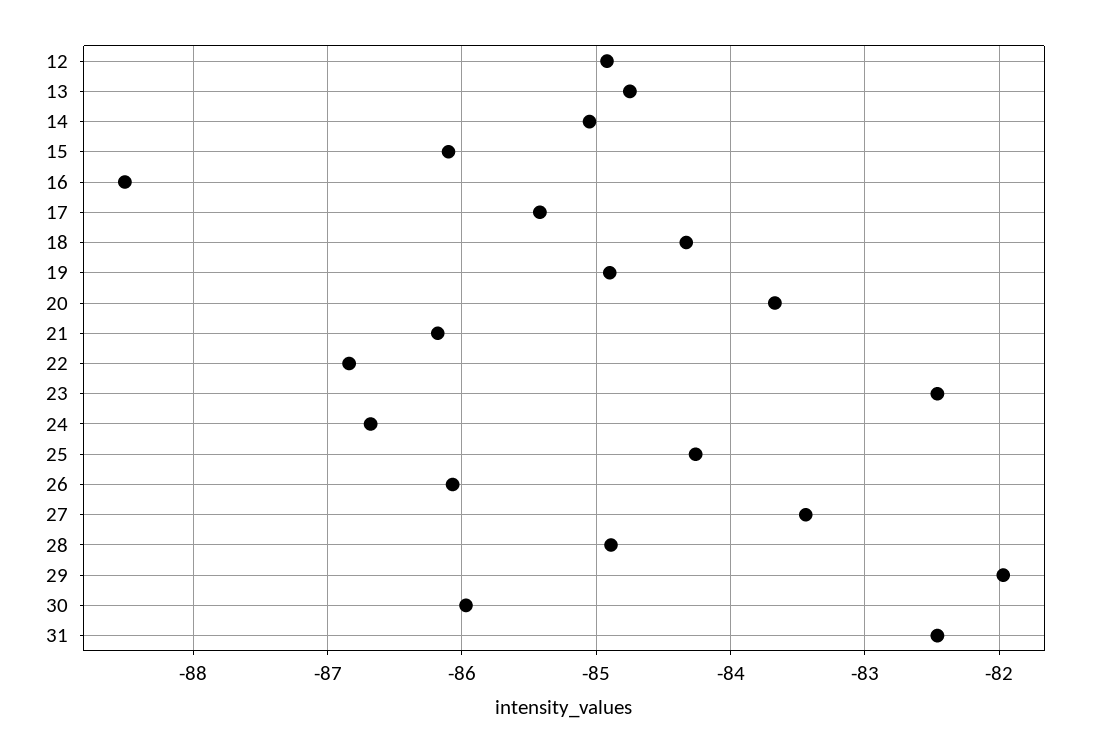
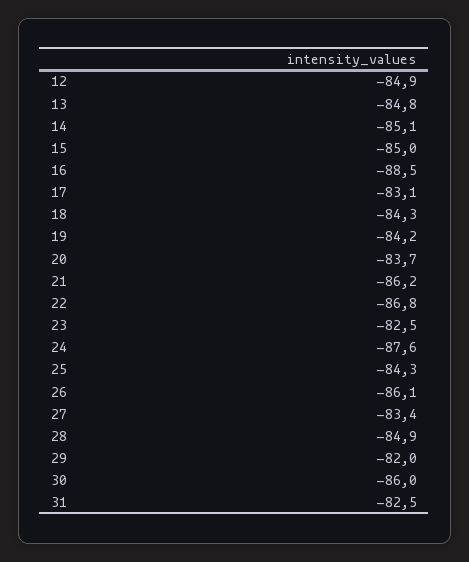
15: -86.1 -> -85
17: -85.4 -> -83.1
19: -84.9 -> -84.2
24: -86.7 -> -87.6

